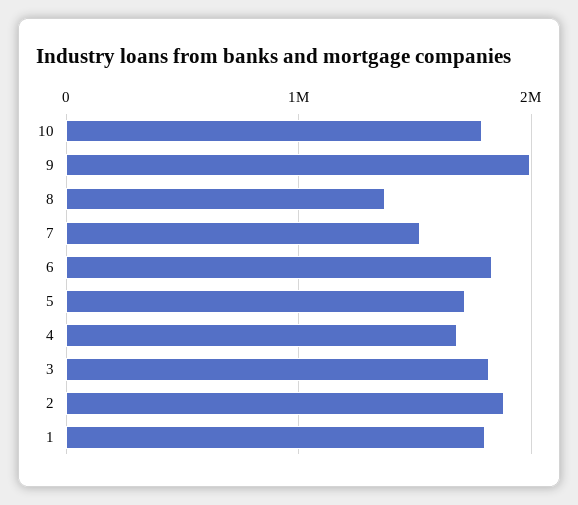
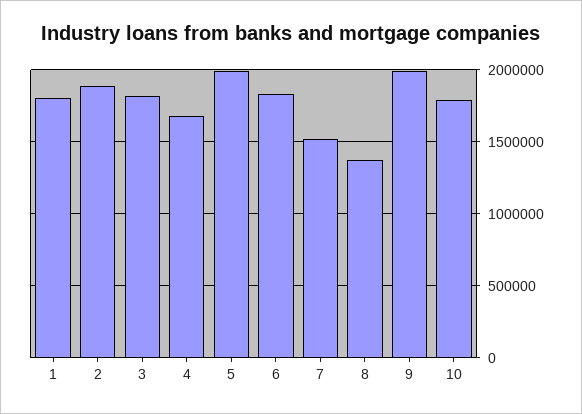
5: 1700000 -> 2000000

